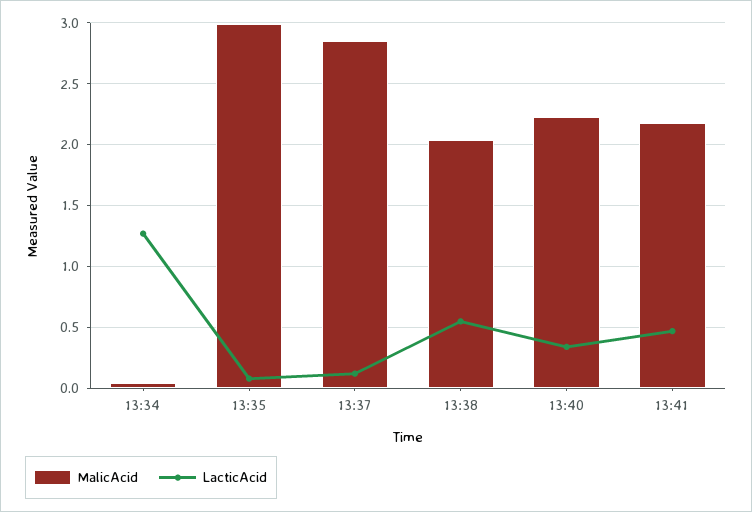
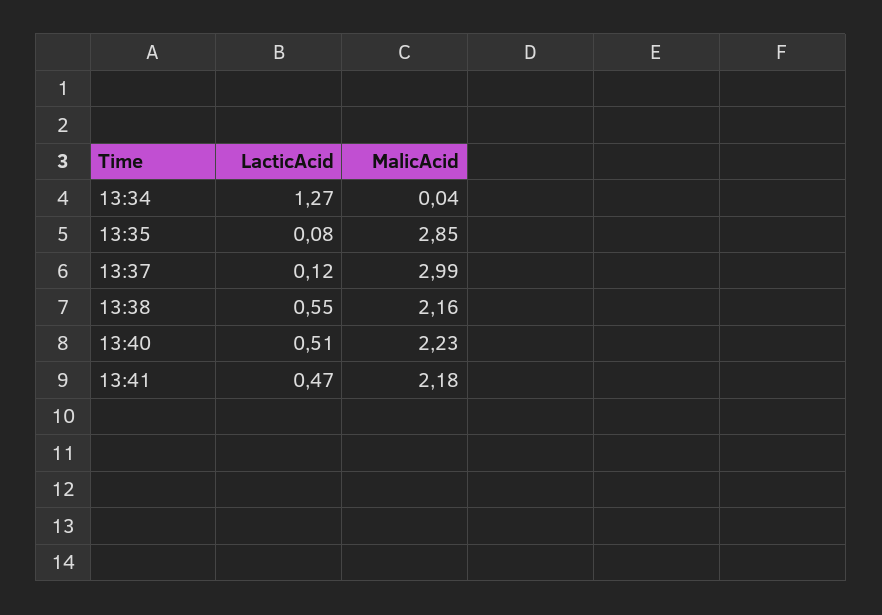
MalicAcid, 13:35: 3 -> 2.85
MalicAcid, 13:37: 2.85 -> 2.99
MalicAcid, 13:38: 2.05 -> 2.16
LacticAcid, 13:40: 0.35 -> 0.51

